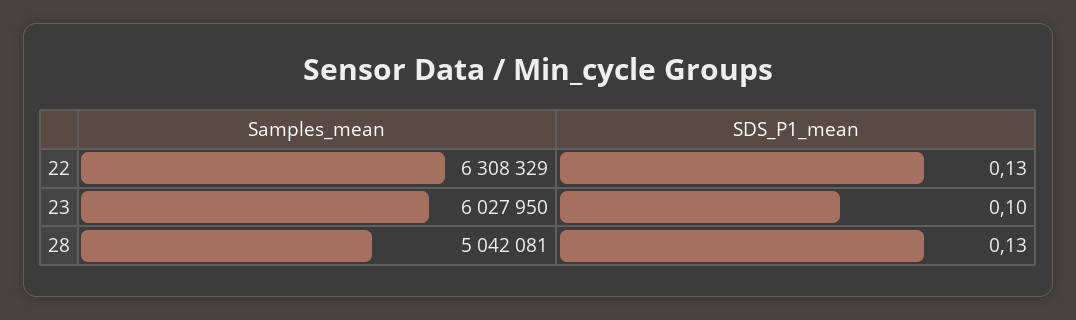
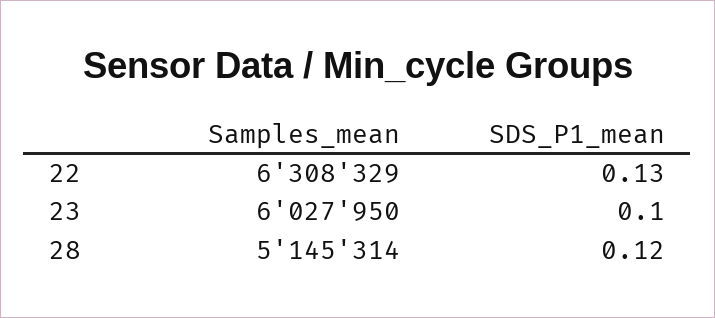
Samples_mean, 28: 5042081 -> 5145314
SDS_P1_mean, 28: 0.13 -> 0.12

